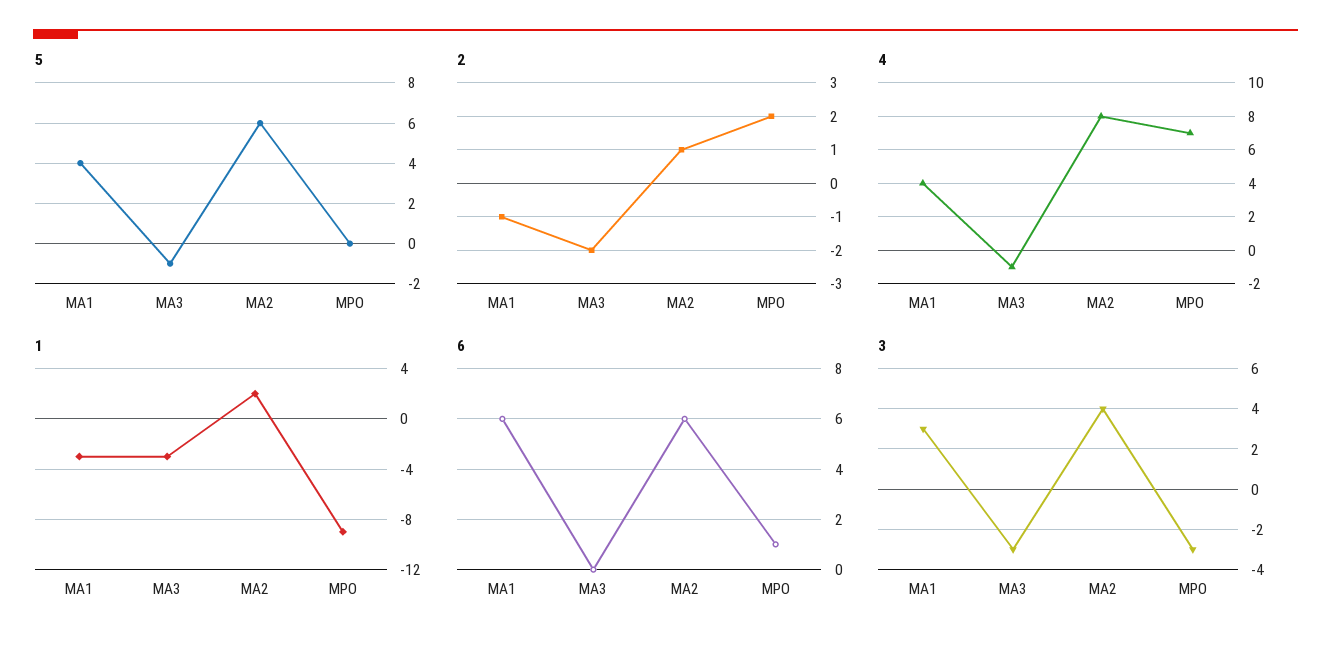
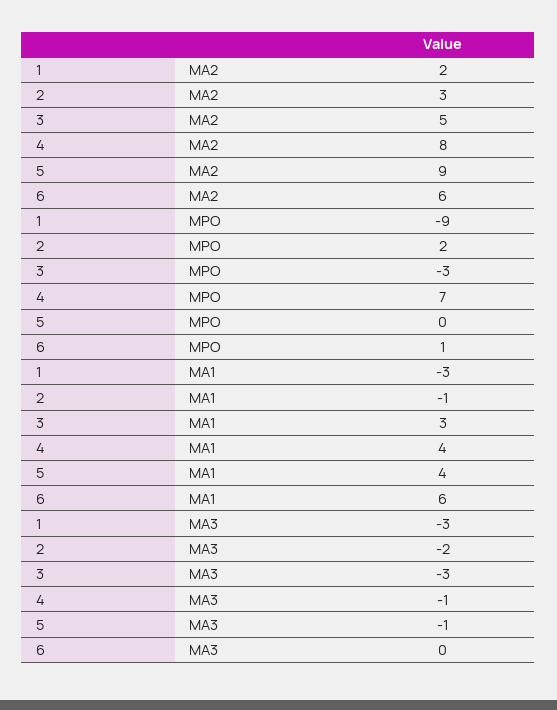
5, MA2: 6 -> 9
2, MA2: 1 -> 3
3, MA2: 4 -> 5

